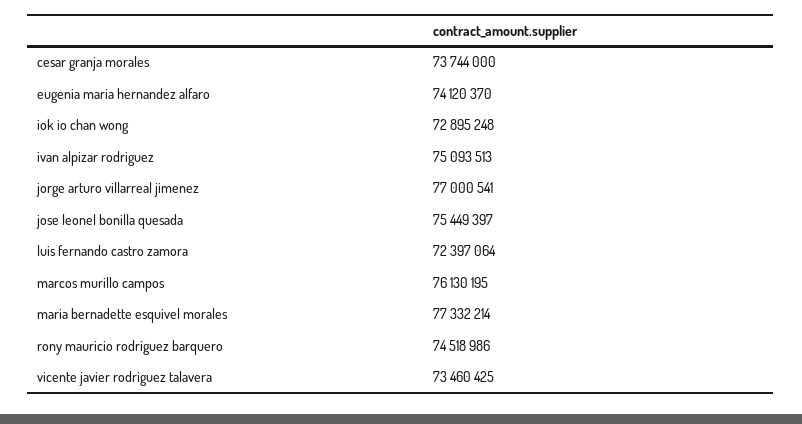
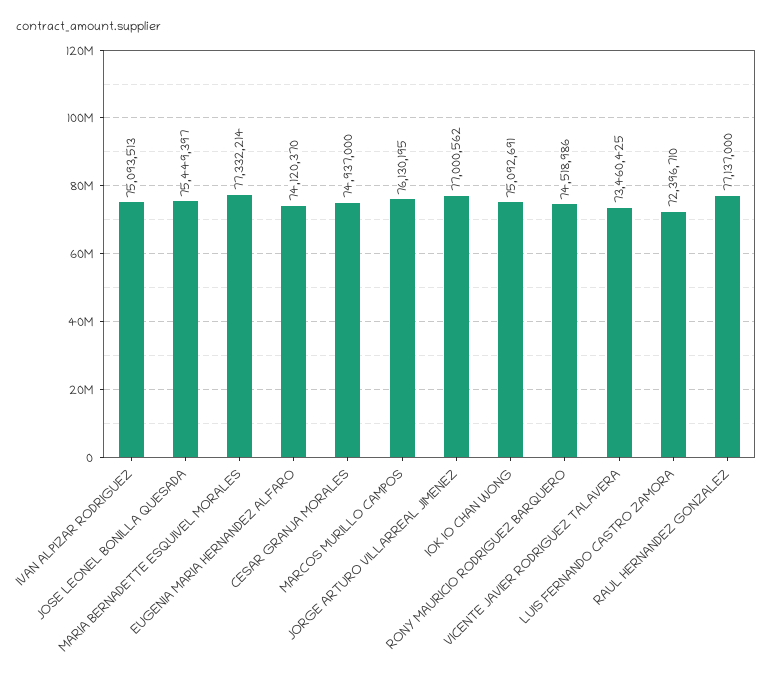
cesar granja morales: 73744000 -> 74937000
iok io chan wong: 72895248 -> 75092691
jorge arturo villarreal jimenez: 77000541 -> 77000562
luis fernando castro zamora: 72397064 -> 72396710
RAUL HERNANDEZ GONZALEZ: none -> 77137000

